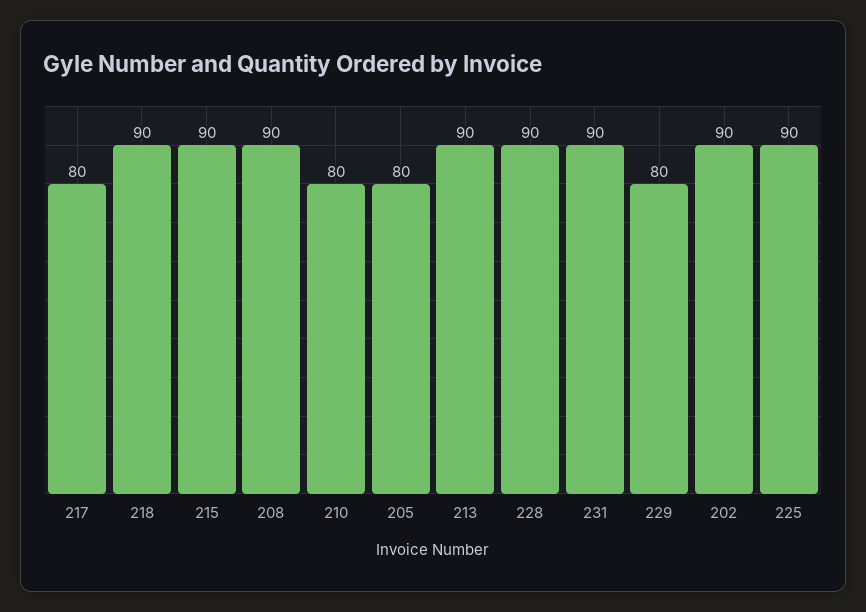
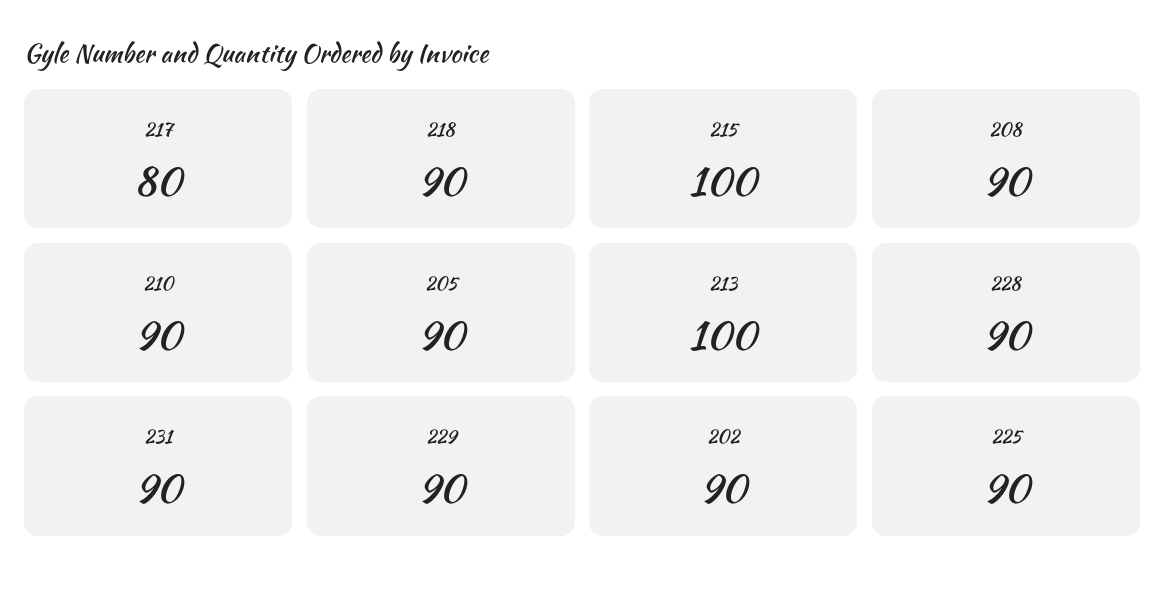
215: 90 -> 100
210: 80 -> 90
205: 80 -> 90
213: 90 -> 100
229: 80 -> 90

